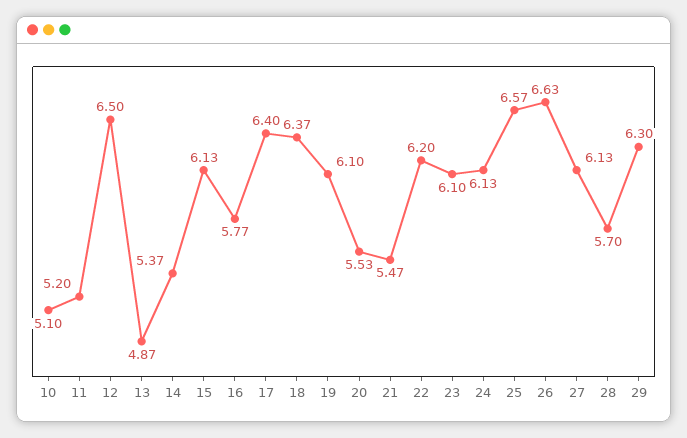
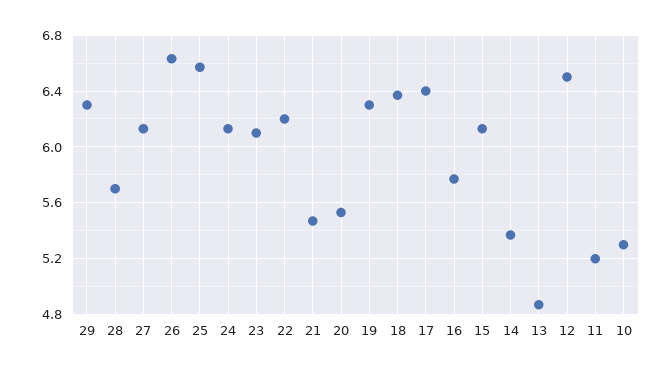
10: 5.1 -> 5.3
19: 6.1 -> 6.3

